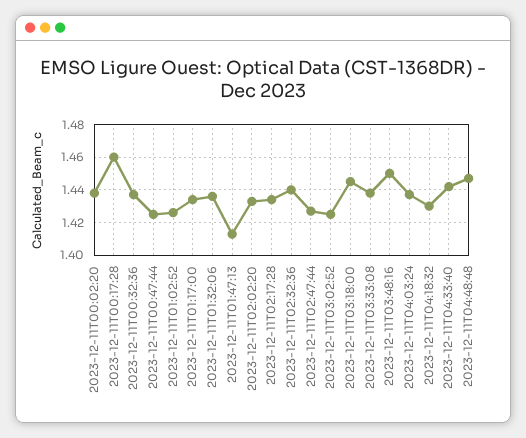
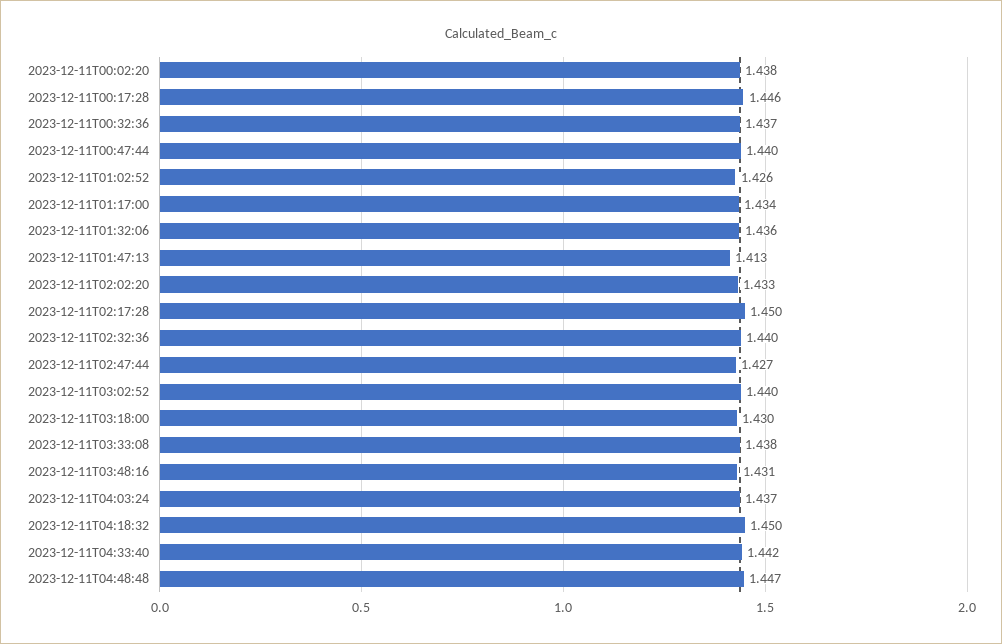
2023-12-11T00:17:28: 1.46 -> 1.446
2023-12-11T00:47:44: 1.425 -> 1.44
2023-12-11T02:17:28: 1.435 -> 1.45
2023-12-11T03:02:52: 1.425 -> 1.44
2023-12-11T03:18:00: 1.445 -> 1.43
2023-12-11T03:48:16: 1.45 -> 1.431
2023-12-11T04:18:32: 1.43 -> 1.45

